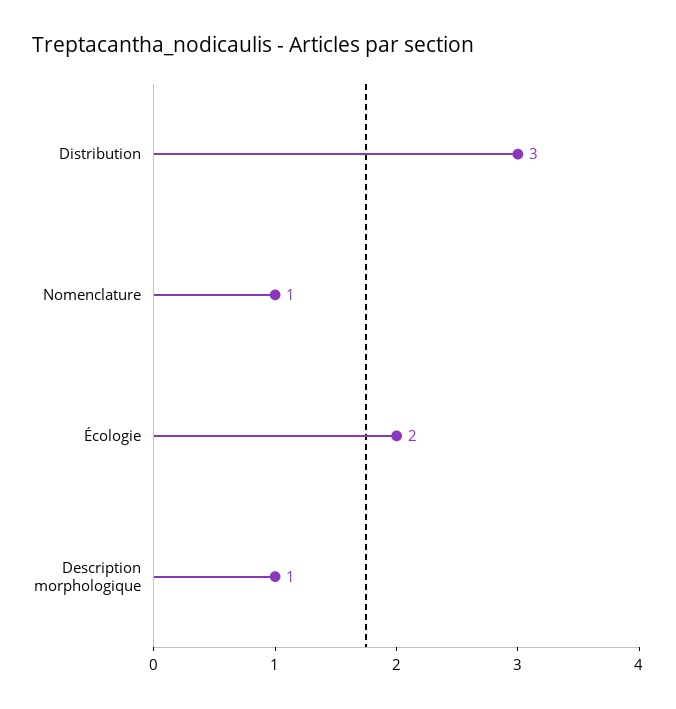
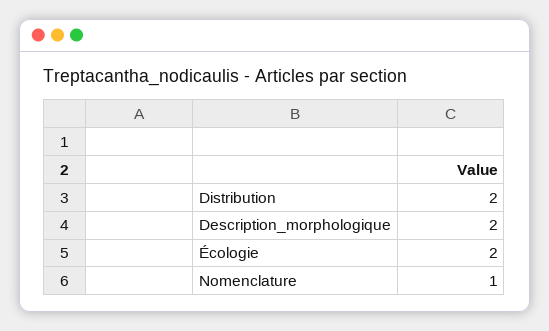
Distribution: 3 -> 2
Description morphologique: 1 -> 2

